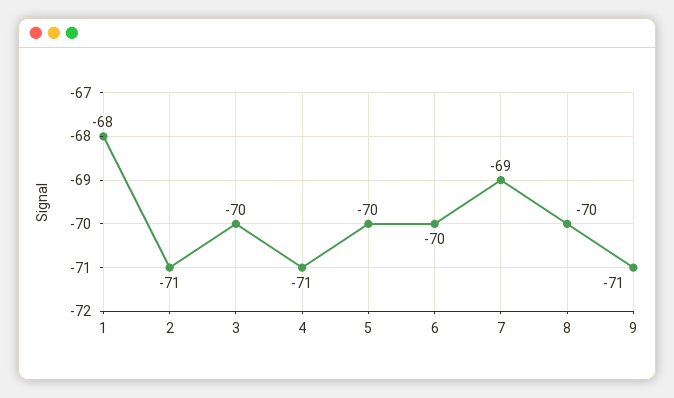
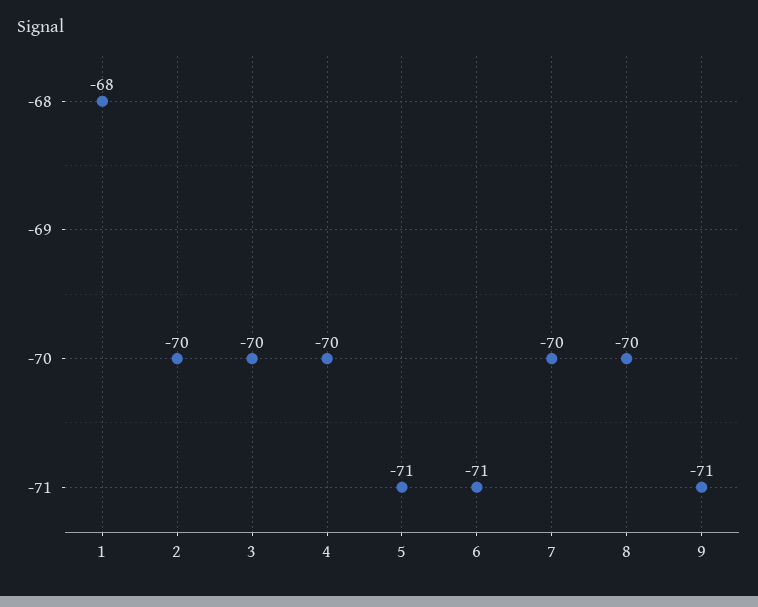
2: -71 -> -70
4: -71 -> -70
5: -70 -> -71
6: -70 -> -71
7: -69 -> -70

